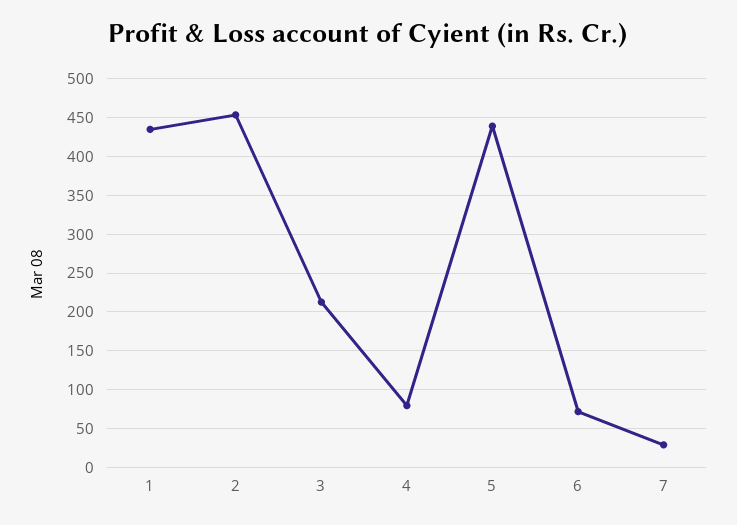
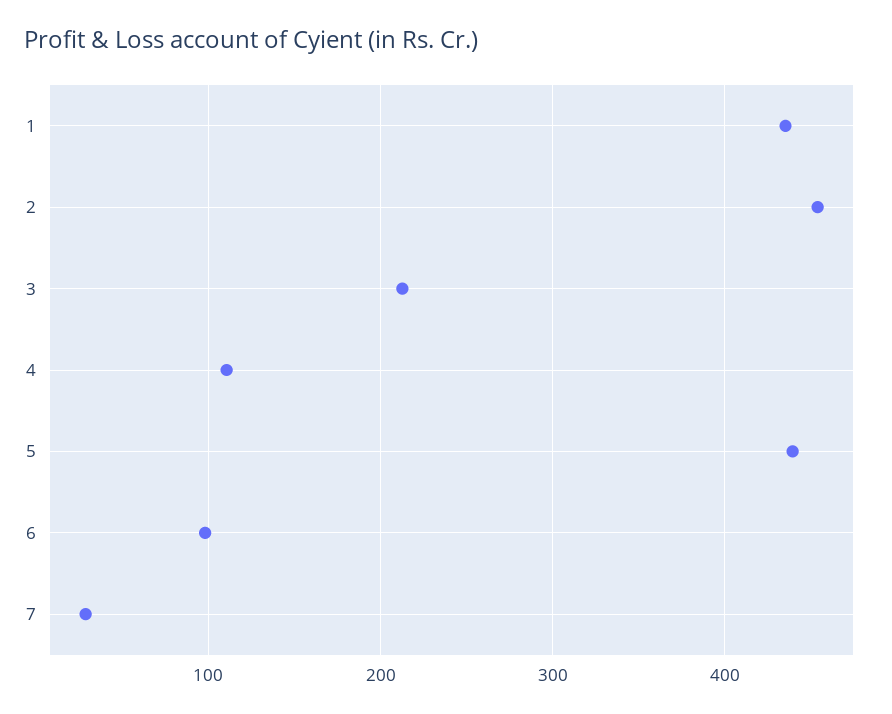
4: 80 -> 110
6: 70 -> 100

